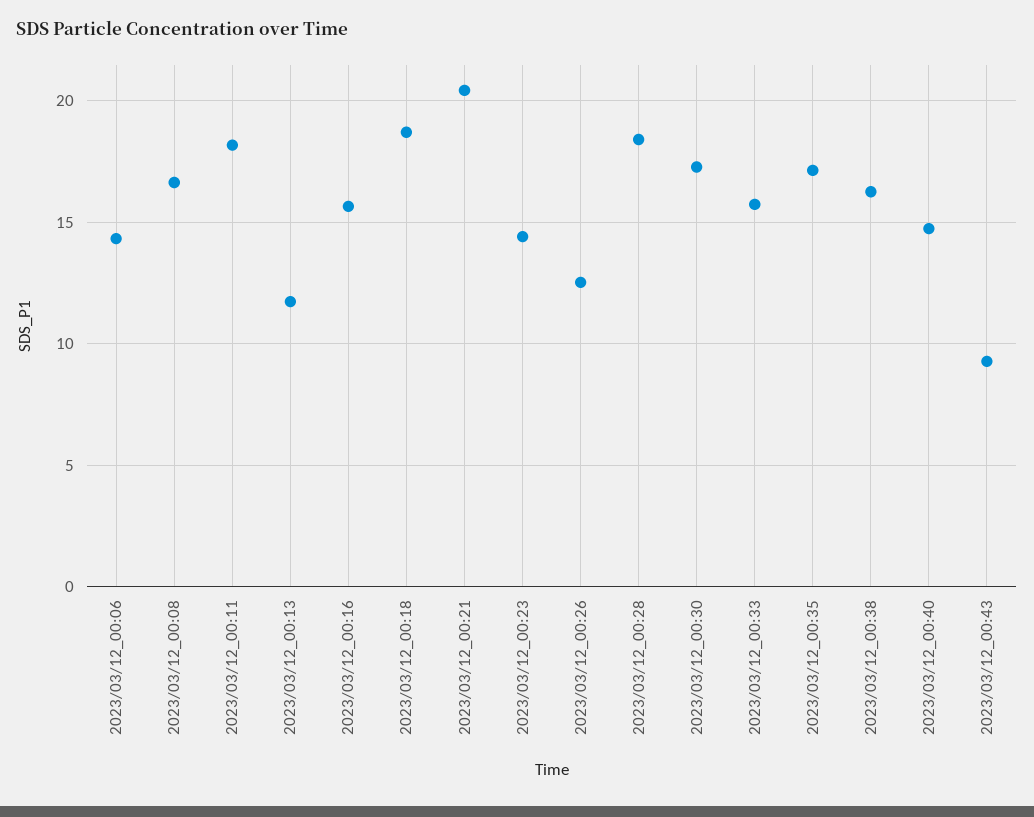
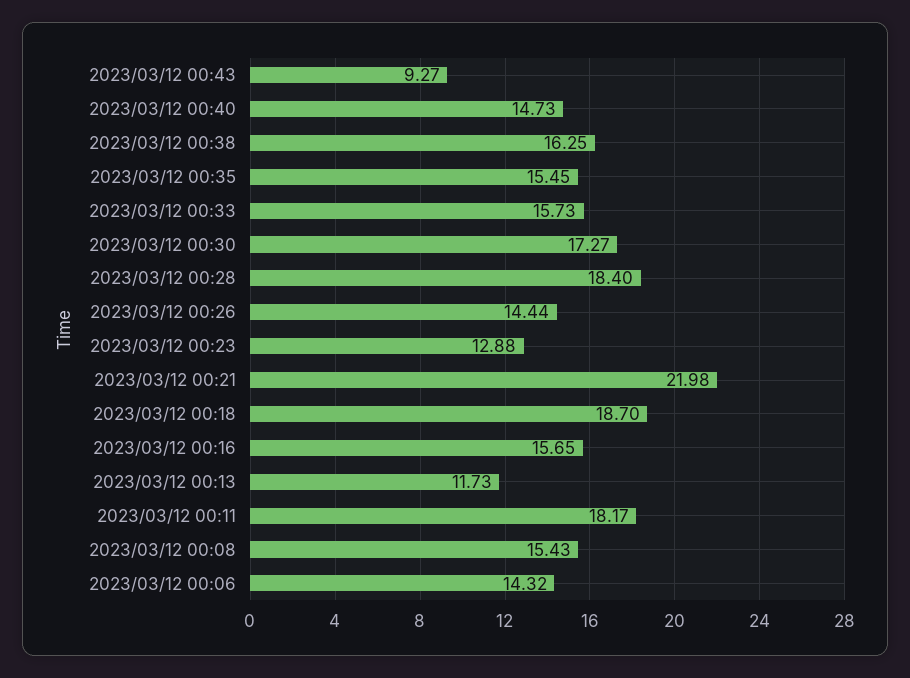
2023/03/12_00:08: 16.5 -> 15.43
2023/03/12_00:21: 20.5 -> 21.98
2023/03/12_00:23: 14.5 -> 12.88
2023/03/12_00:26: 12.5 -> 14.44
2023/03/12_00:35: 17 -> 15.45

